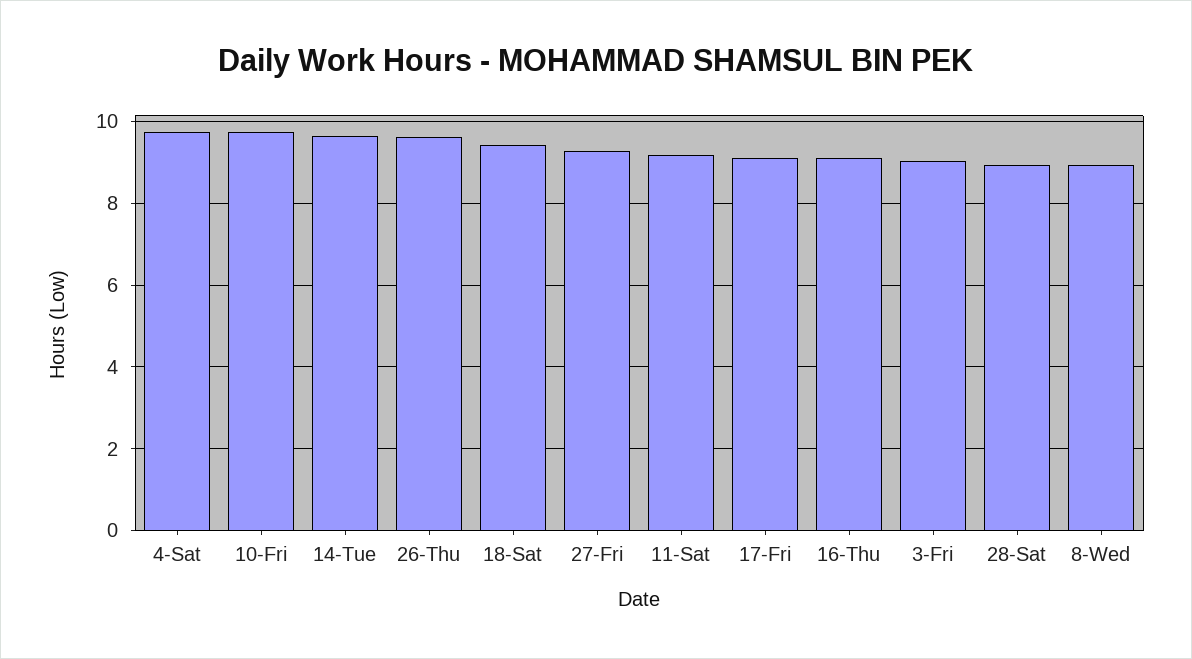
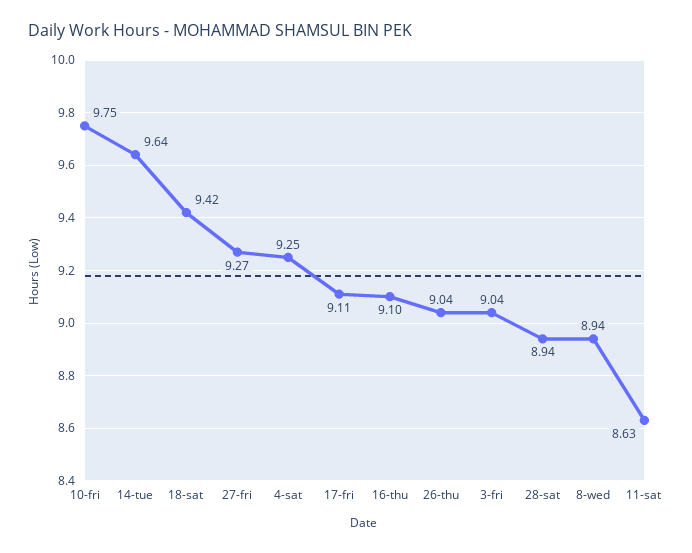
4-Sat: 9.8 -> 9.25
26-Thu: 9.6 -> 9.04
11-Sat: 9.2 -> 8.63

